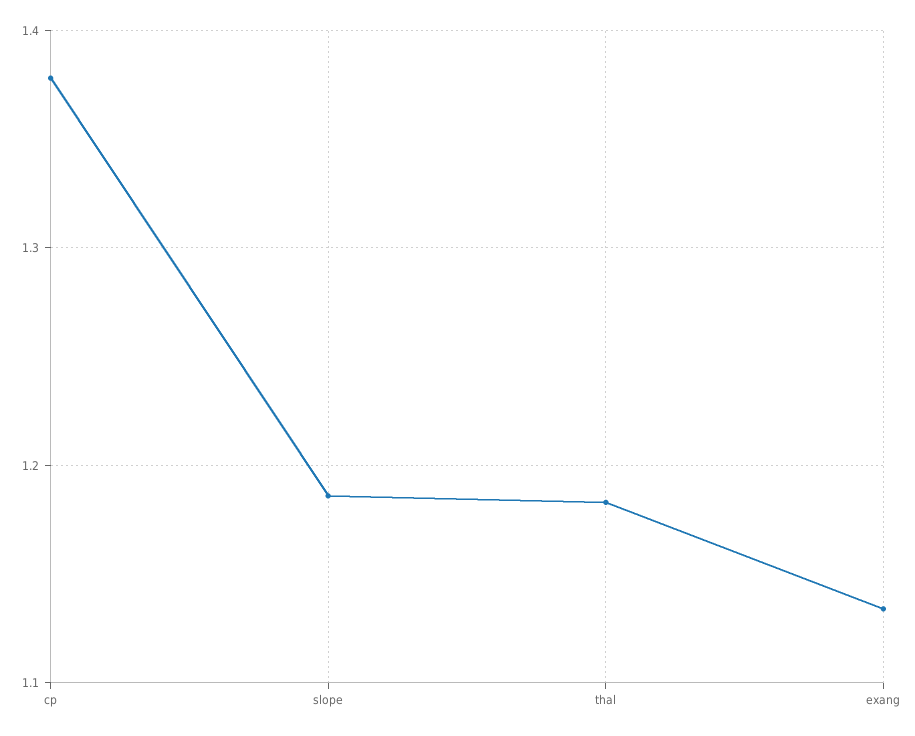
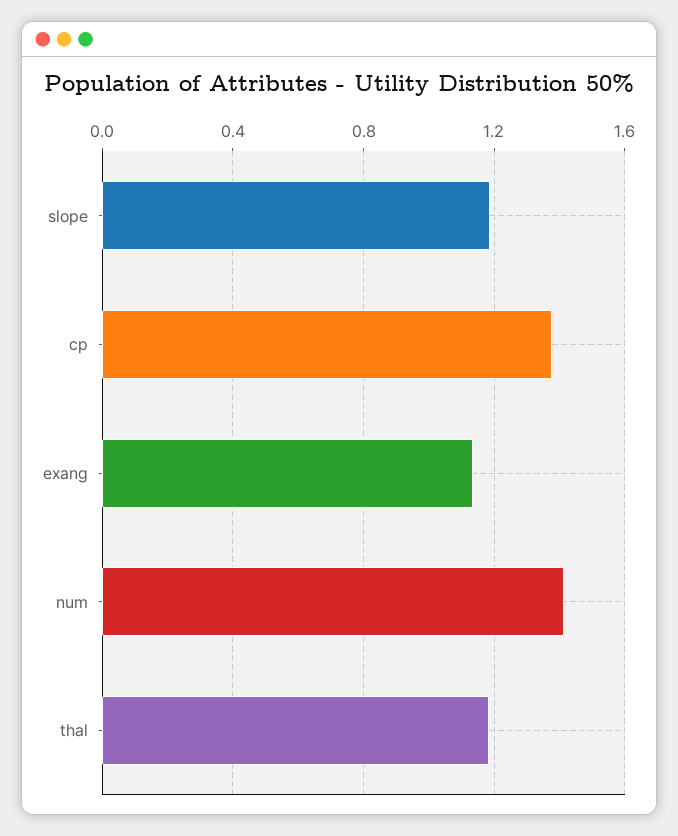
num: none -> 1.4

